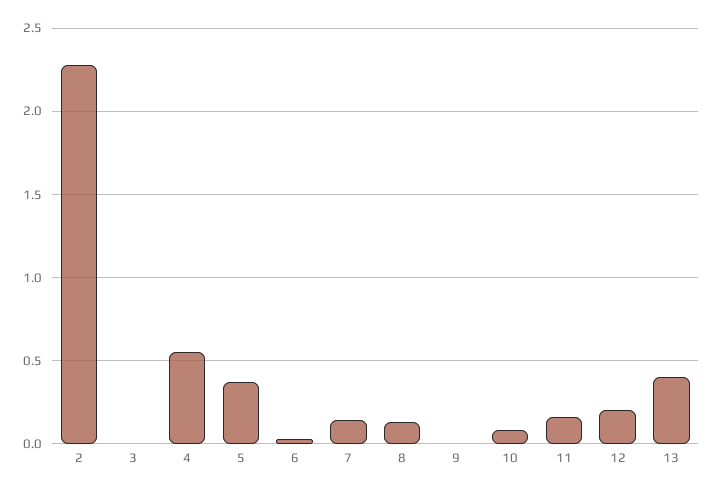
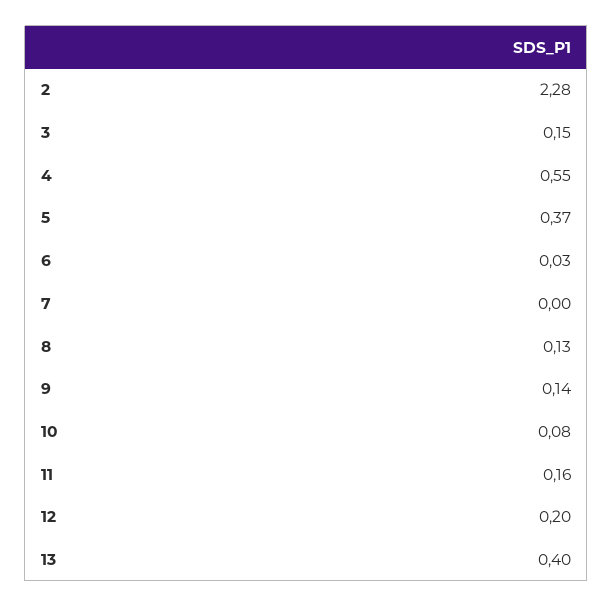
3: 0 -> 0.15
7: 0.15 -> 0
9: 0 -> 0.14

